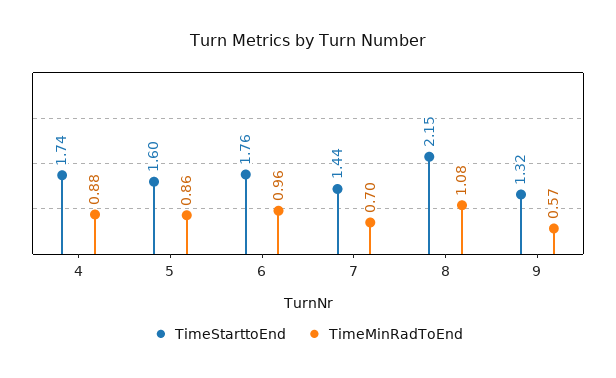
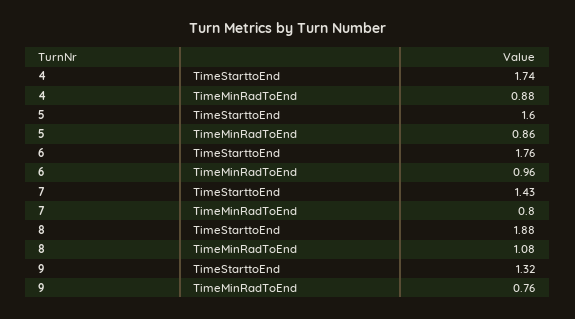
TimeStarttoEnd, 7: 1.44 -> 1.43
TimeMinRadToEnd, 7: 0.7 -> 0.8
TimeStarttoEnd, 8: 2.15 -> 1.88
TimeMinRadToEnd, 9: 0.57 -> 0.76

